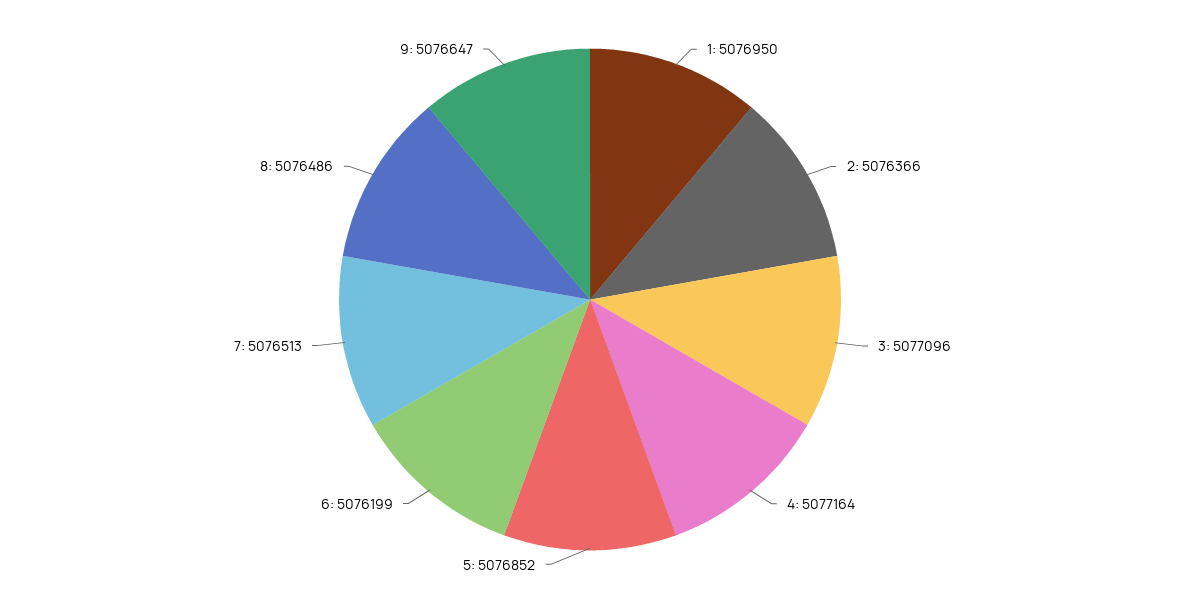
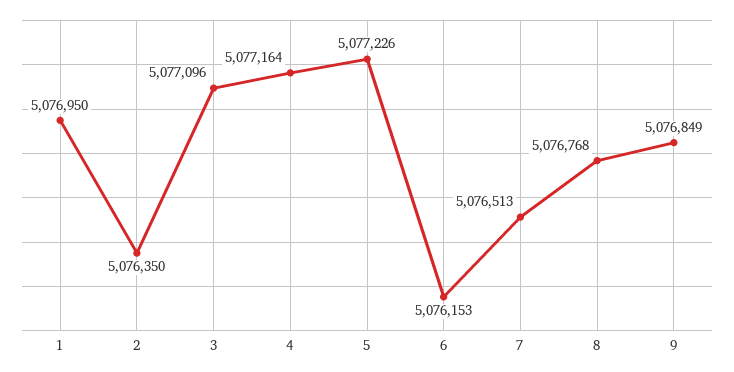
2: 5076366 -> 5076350
5: 5076852 -> 5077226
6: 5076199 -> 5076153
8: 5076486 -> 5076768
9: 5076647 -> 5076849

